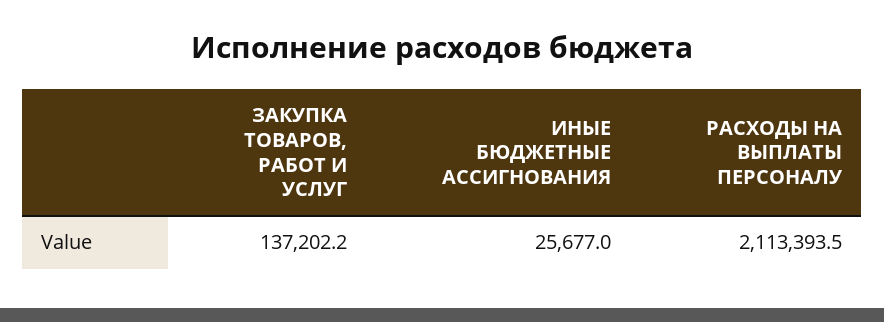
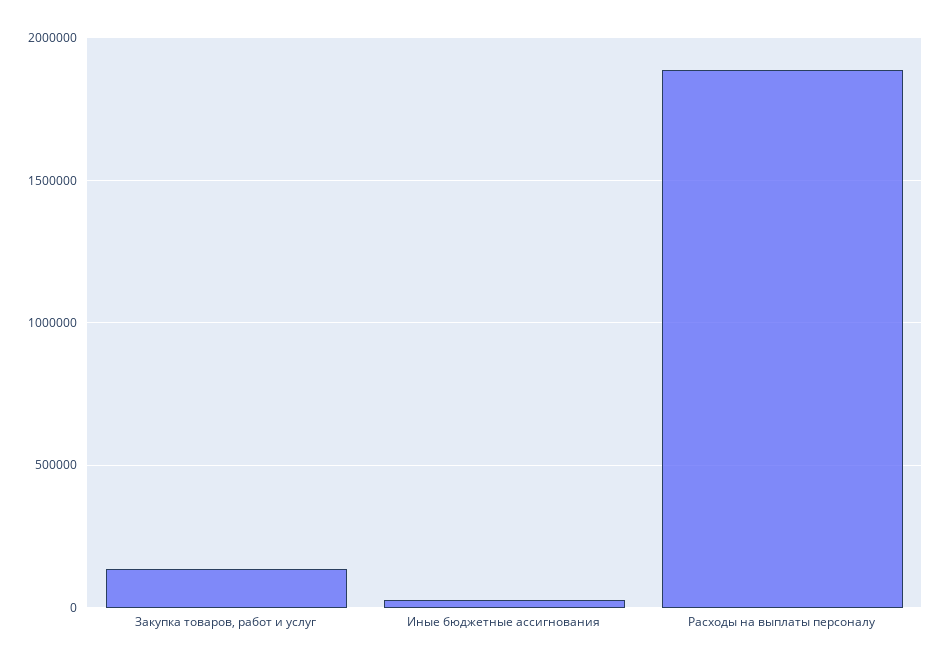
РАСХОДЫ НА ВЫПЛАТЫ ПЕРСОНАЛУ: 2113393.5 -> 1900000

